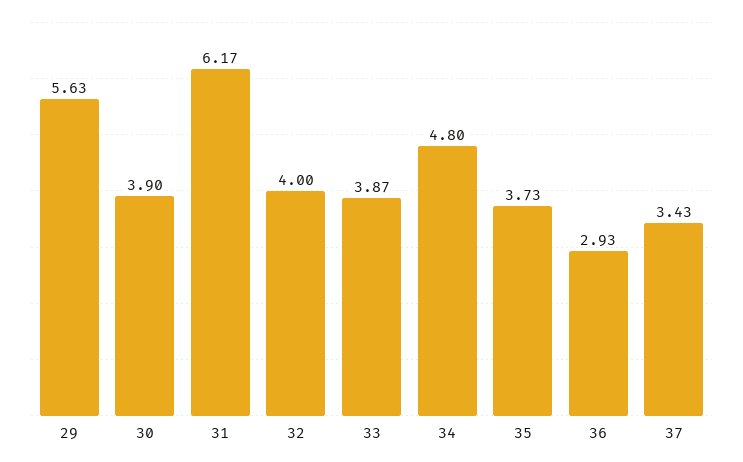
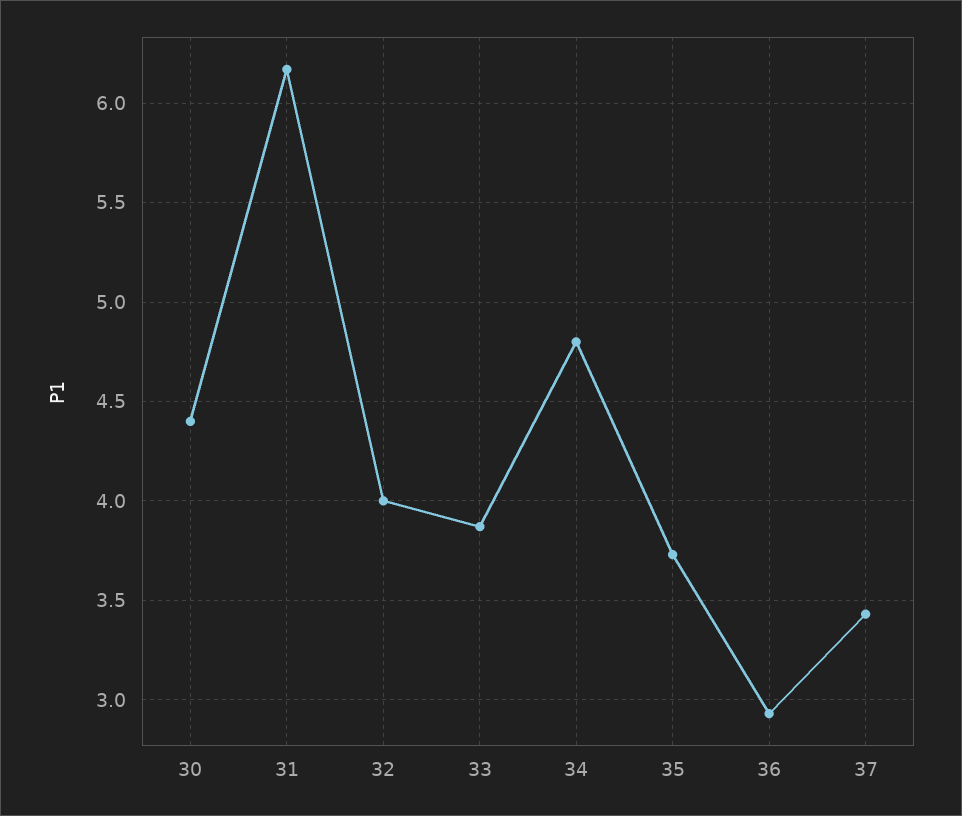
29: 5.63 -> none
30: 3.9 -> 4.4

